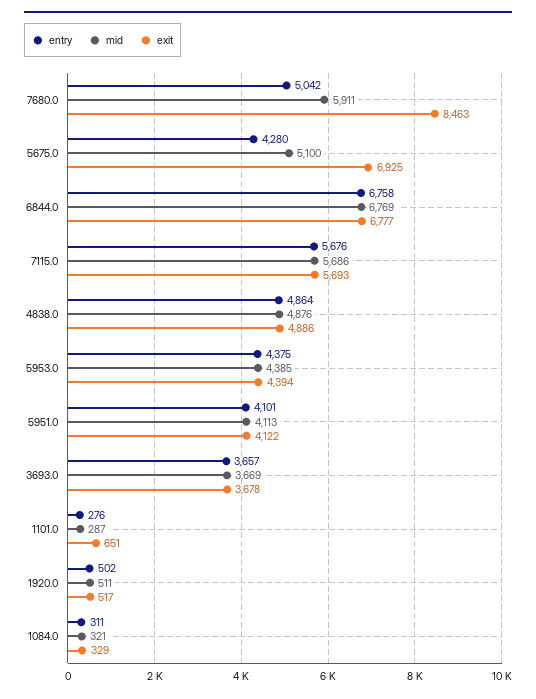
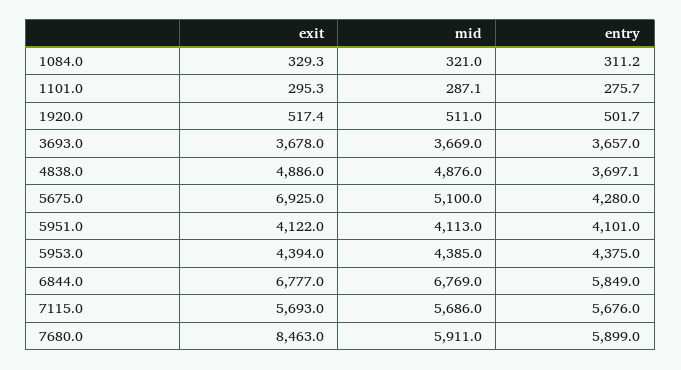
entry, 7680.0: 5042 -> 5899
entry, 6844.0: 6758 -> 5849
entry, 4838.0: 4864 -> 3697.1
exit, 1101.0: 651 -> 295.3

